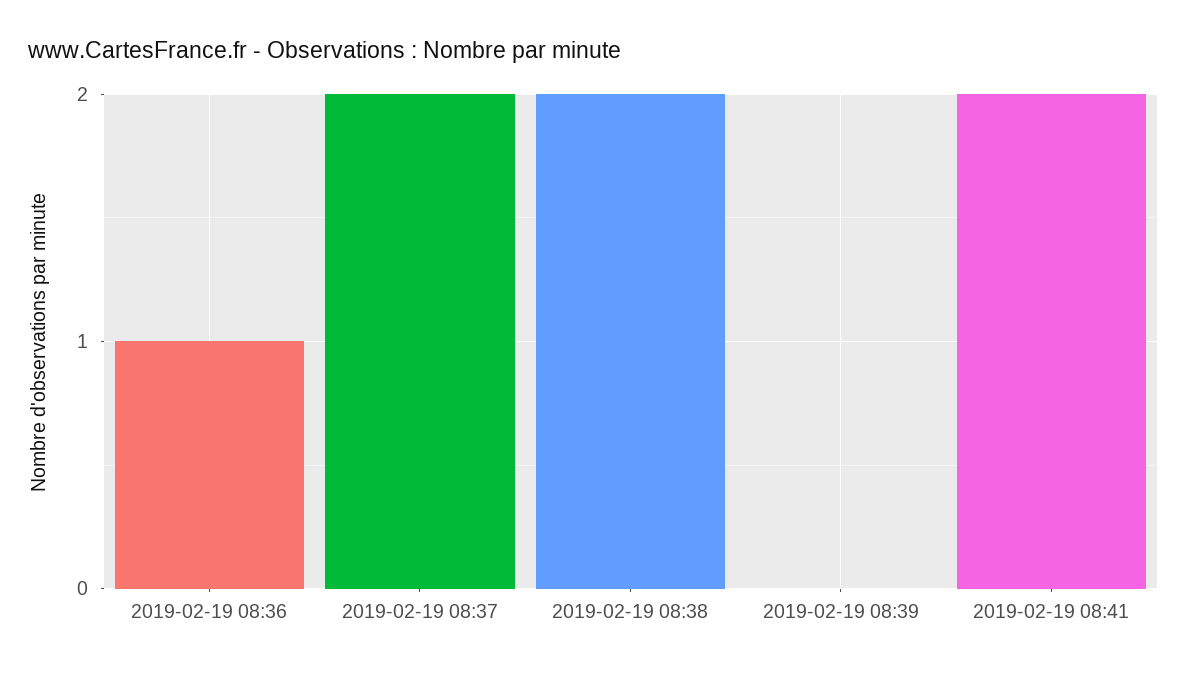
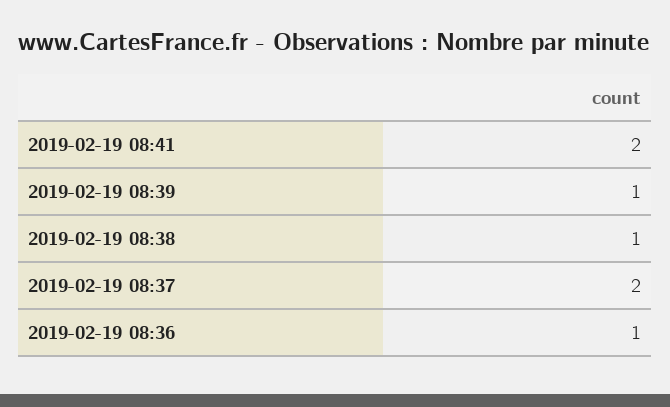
2019-02-19 08:38: 2 -> 1
2019-02-19 08:39: 0 -> 1

